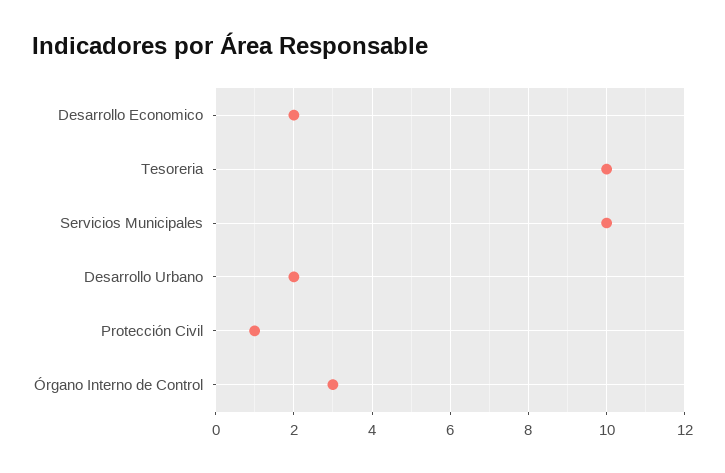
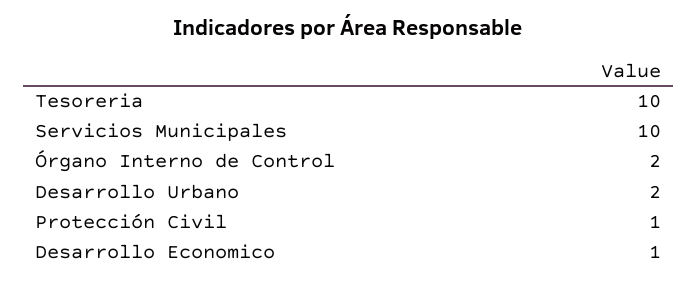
Desarrollo Economico: 2 -> 1
Órgano Interno de Control: 3 -> 2

